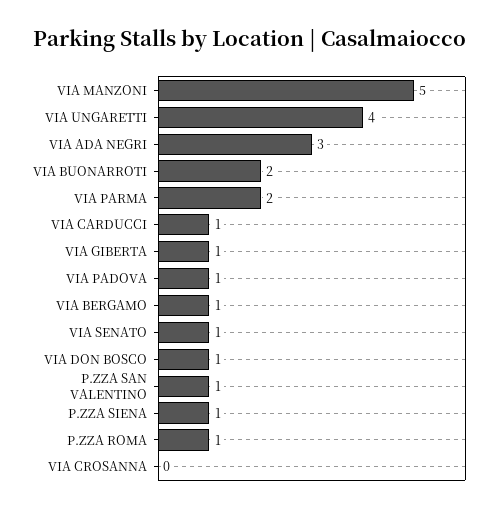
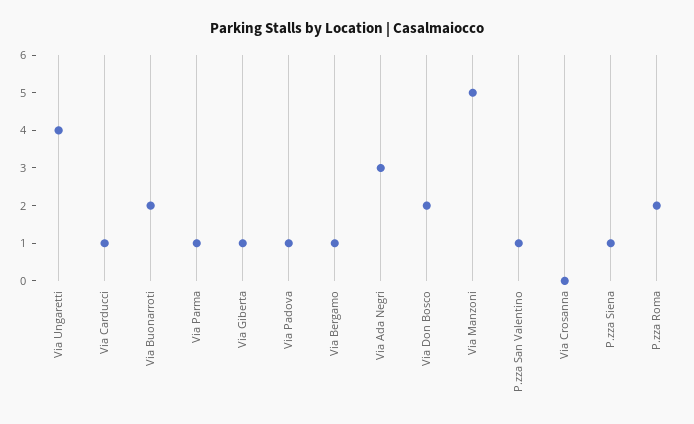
VIA PARMA: 2 -> 1
VIA SENATO: 1 -> none
VIA DON BOSCO: 1 -> 2
P.ZZA ROMA: 1 -> 2

